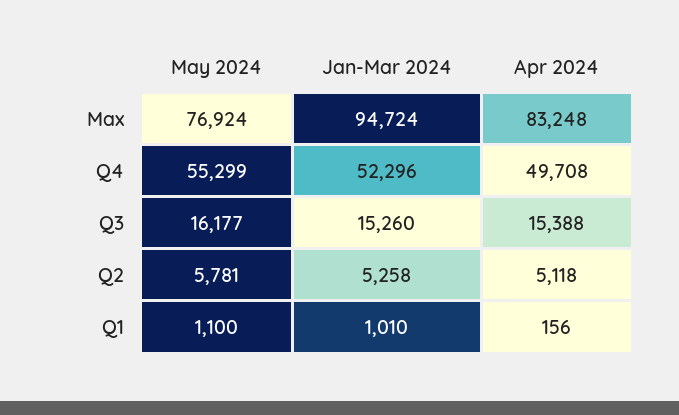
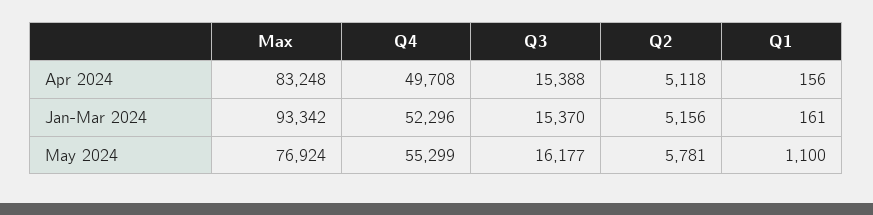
Jan-Mar 2024, Max: 94724 -> 93342
Jan-Mar 2024, Q3: 15260 -> 15370
Jan-Mar 2024, Q2: 5258 -> 5156
Jan-Mar 2024, Q1: 1010 -> 161

